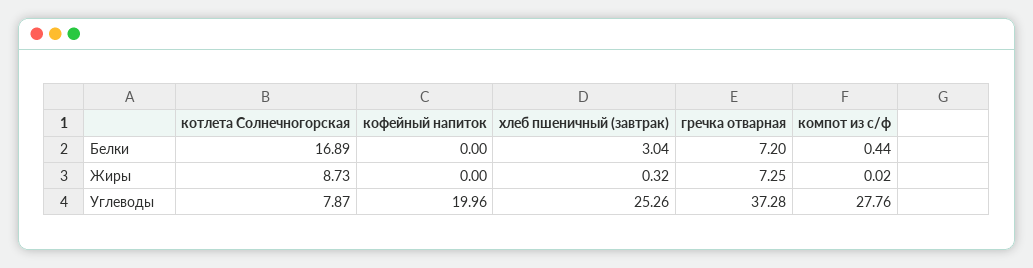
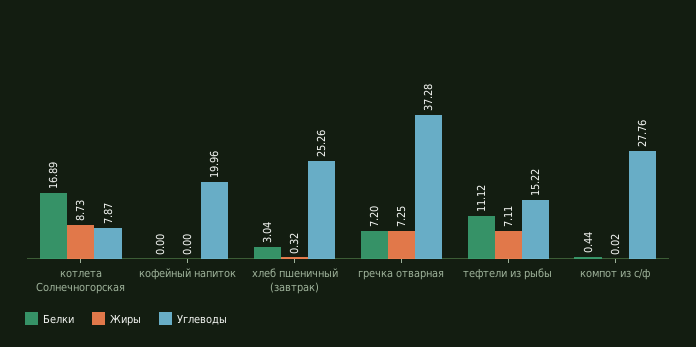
Белки, тефтели из рыбы: none -> 11.12
Жиры, тефтели из рыбы: none -> 7.11
Углеводы, тефтели из рыбы: none -> 15.22

